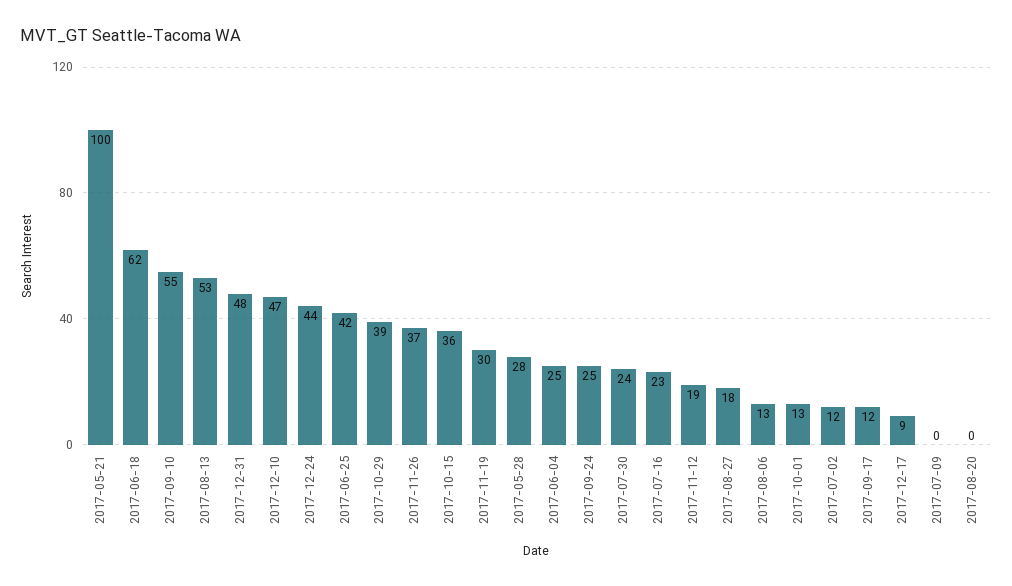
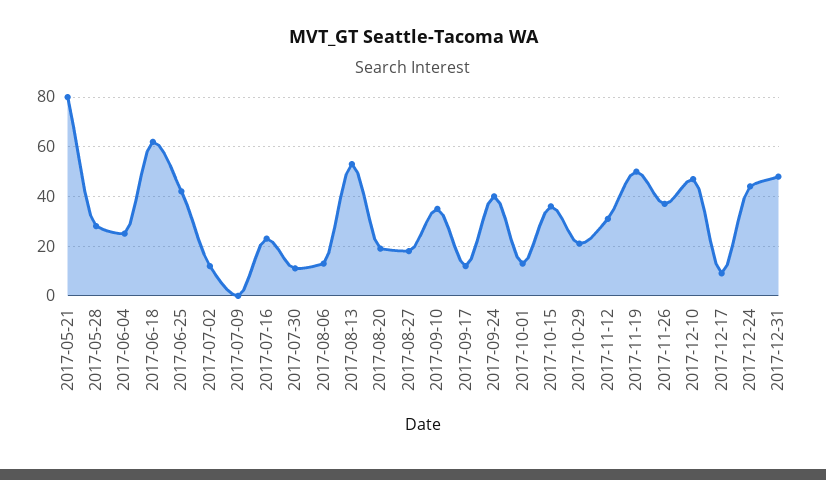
2017-05-21: 100 -> 80
2017-09-10: 55 -> 35
2017-10-29: 39 -> 20
2017-11-19: 30 -> 50
2017-09-24: 25 -> 40
2017-07-30: 24 -> 10
2017-11-12: 19 -> 30
2017-08-20: 0 -> 20

